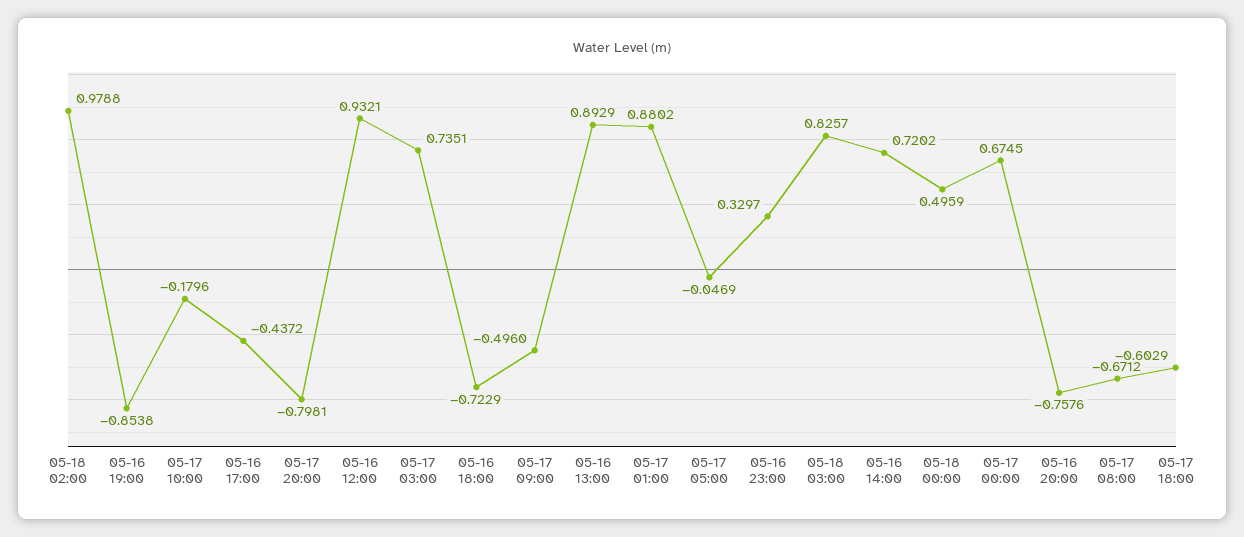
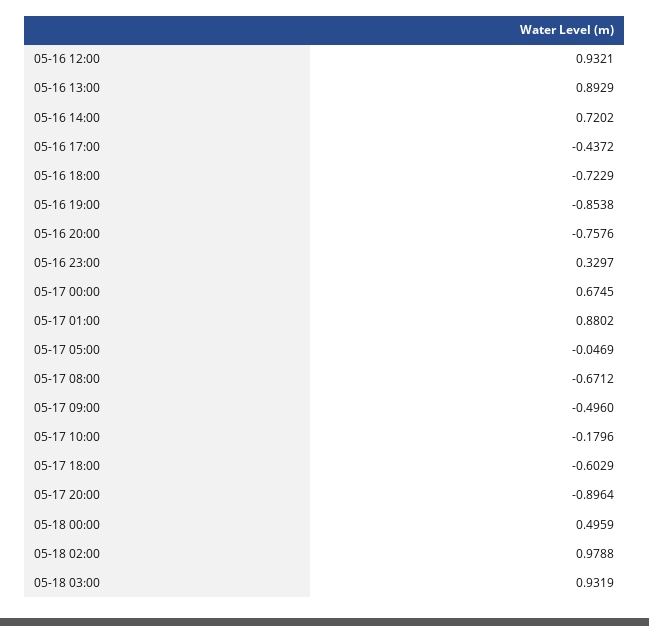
05-17 20:00: -0.7981 -> -0.8964
05-17 03:00: 0.7351 -> none
05-18 03:00: 0.8257 -> 0.9319

